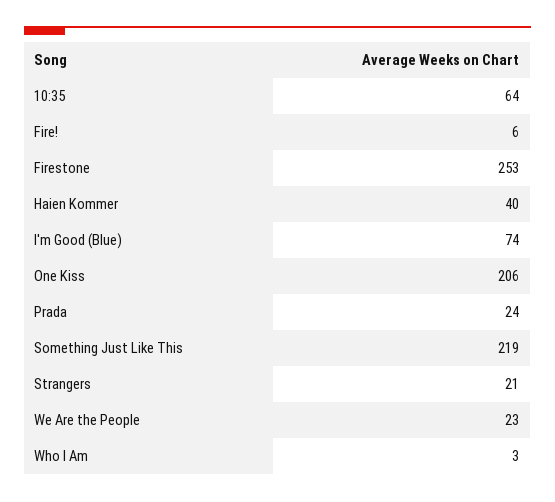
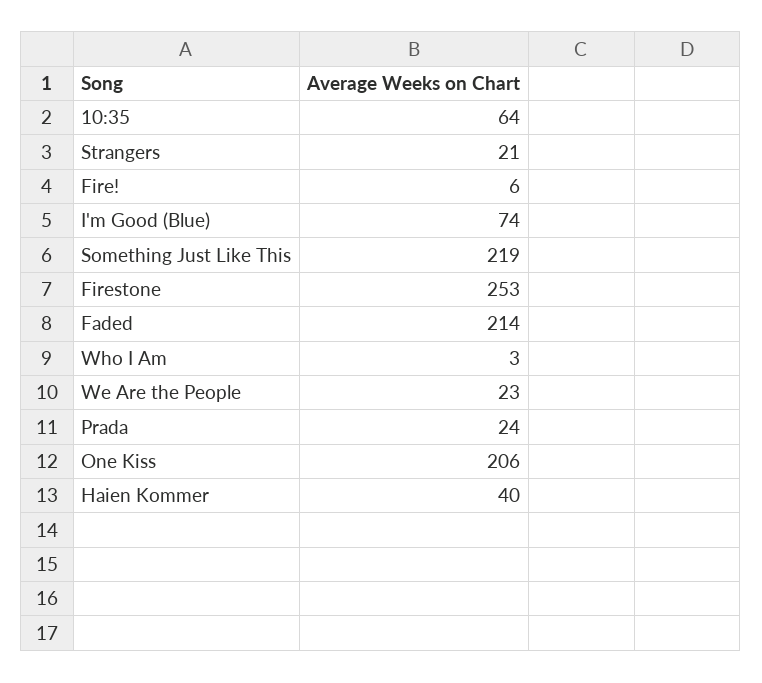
Faded: none -> 214

